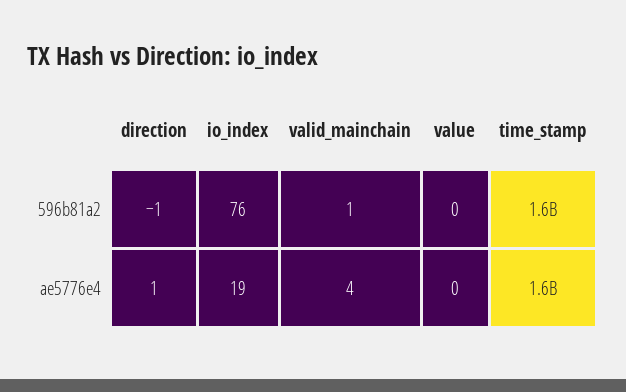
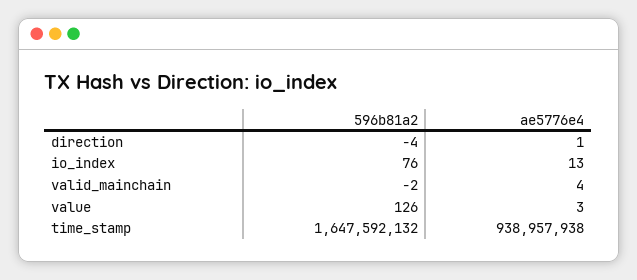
direction, 596b81a2: -1 -> -4
valid_mainchain, 596b81a2: 1 -> -2
value, 596b81a2: 0 -> 126
io_index, ae5776e4: 19 -> 13
value, ae5776e4: 0 -> 3
time_stamp, ae5776e4: 1600000000 -> 938957938

